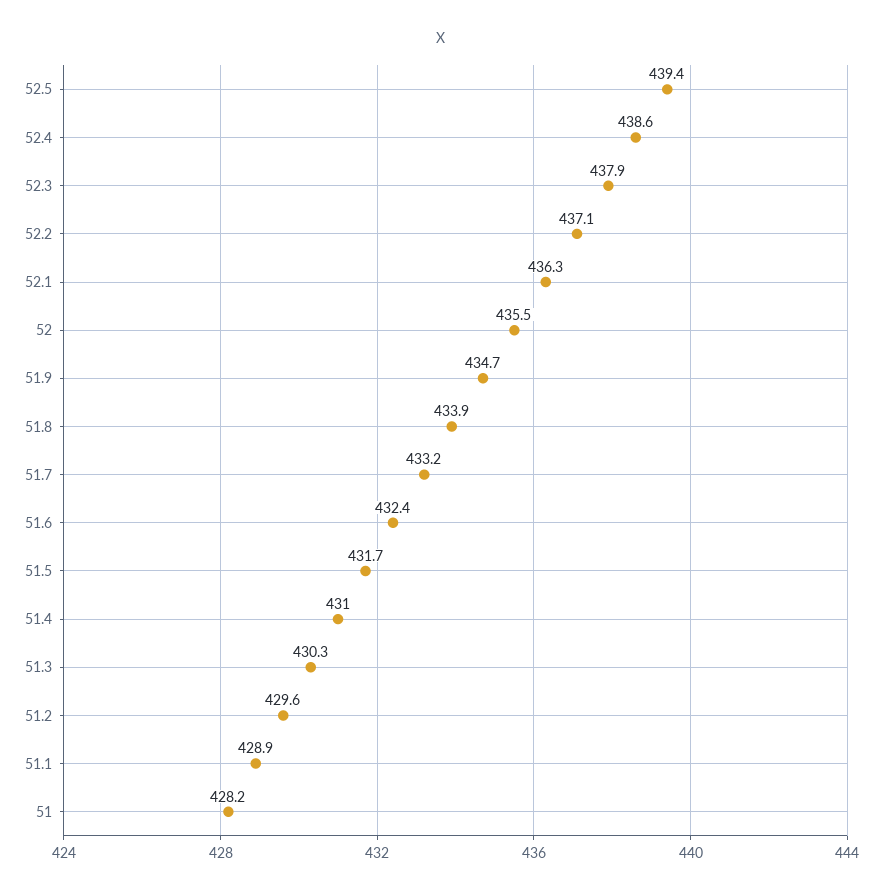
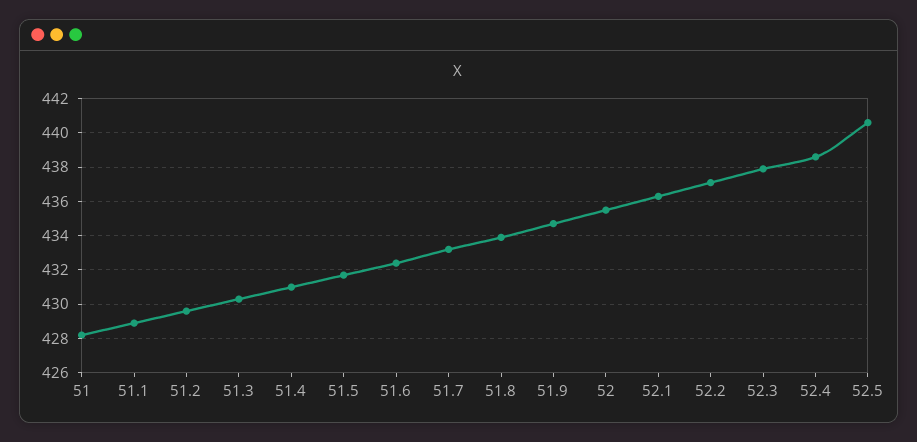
52.5: 439.4 -> 440.5

